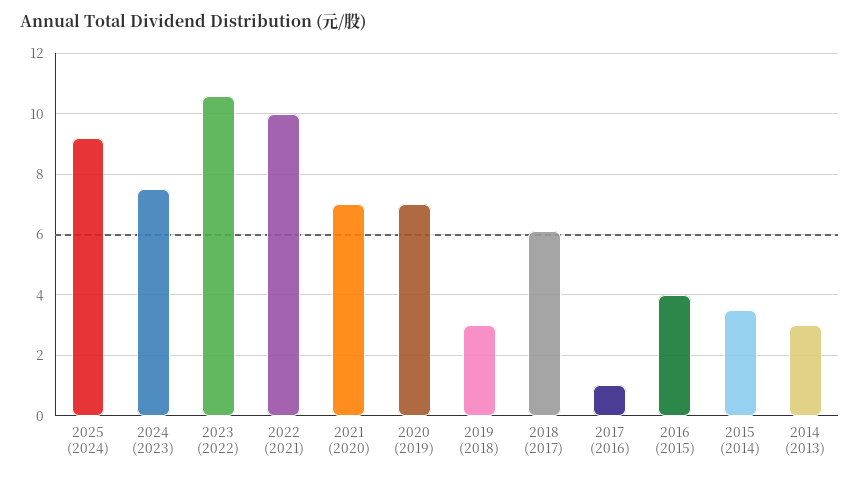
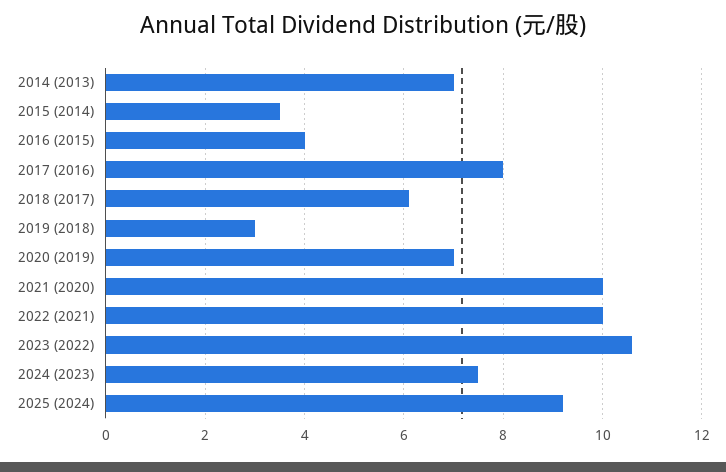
2021 (2020): 7 -> 10
2017 (2016): 1 -> 8
2014 (2013): 3 -> 7

